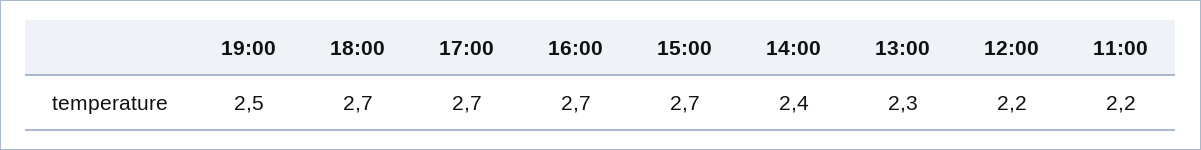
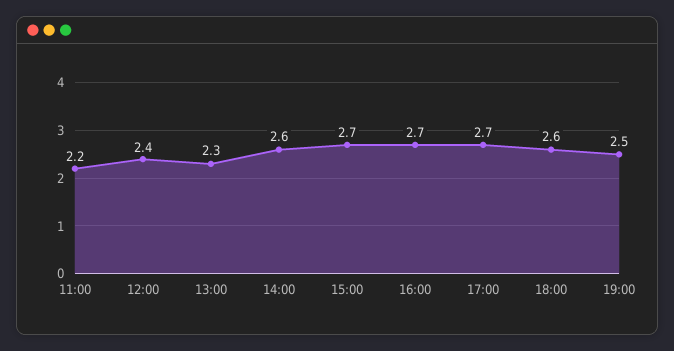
18:00: 2.7 -> 2.6
14:00: 2.4 -> 2.6
12:00: 2.2 -> 2.4

